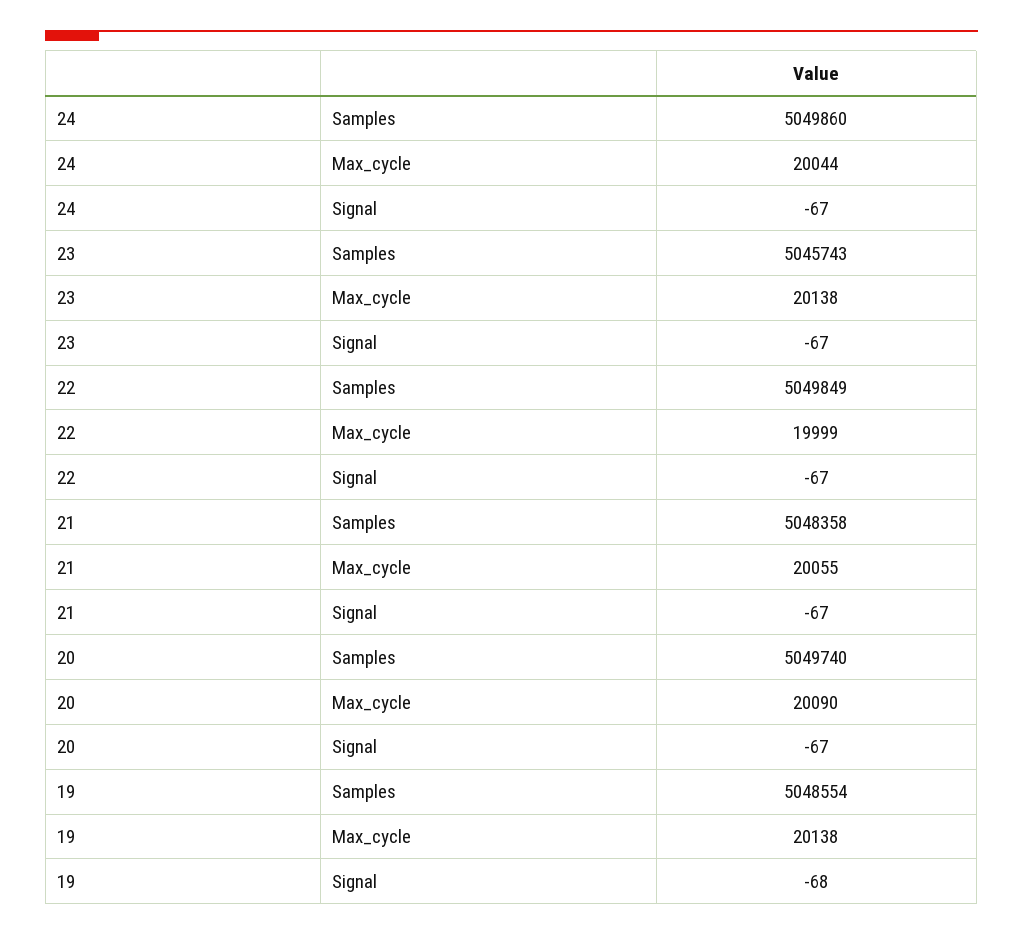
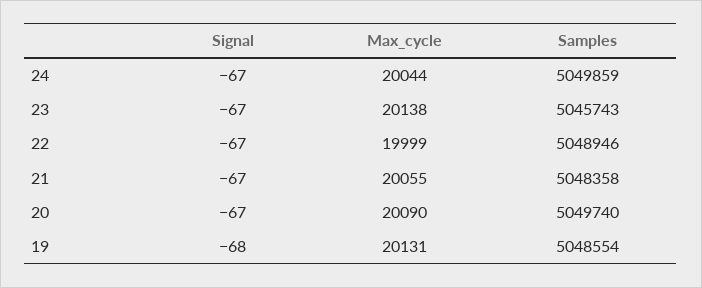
24, Samples: 5049860 -> 5049859
22, Samples: 5049849 -> 5048946
19, Max_cycle: 20138 -> 20131

